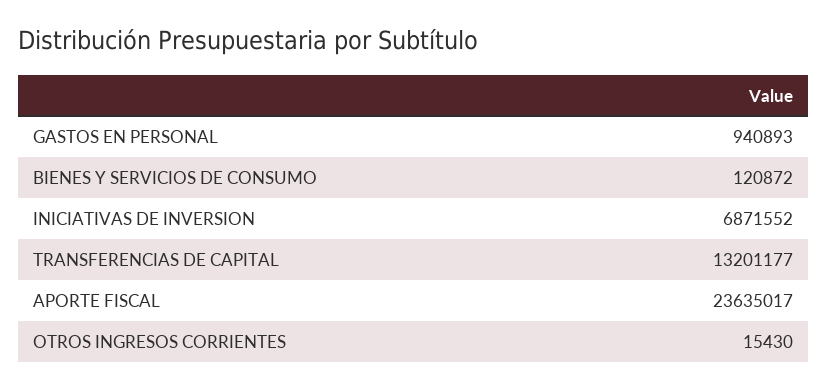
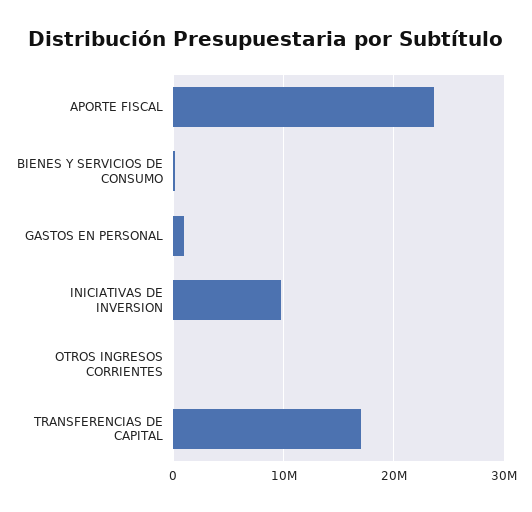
INICIATIVAS DE INVERSION: 6871552 -> 10000000
TRANSFERENCIAS DE CAPITAL: 13201177 -> 17000000

